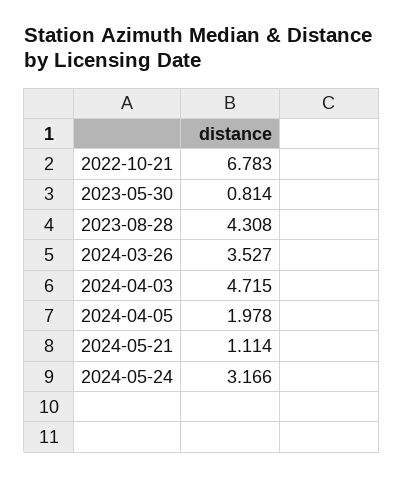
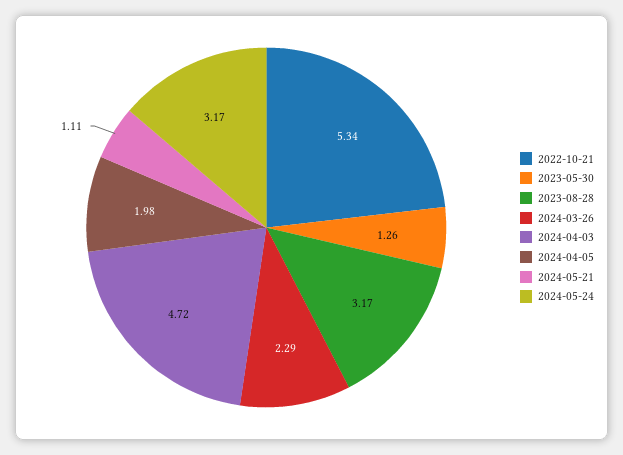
2022-10-21: 6.783 -> 5.34
2023-05-30: 0.814 -> 1.26
2023-08-28: 4.308 -> 3.17
2024-03-26: 3.527 -> 2.29

